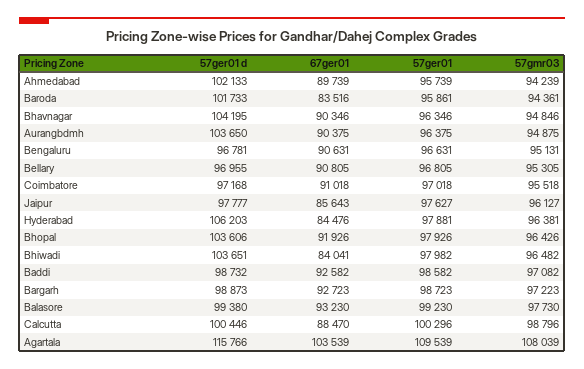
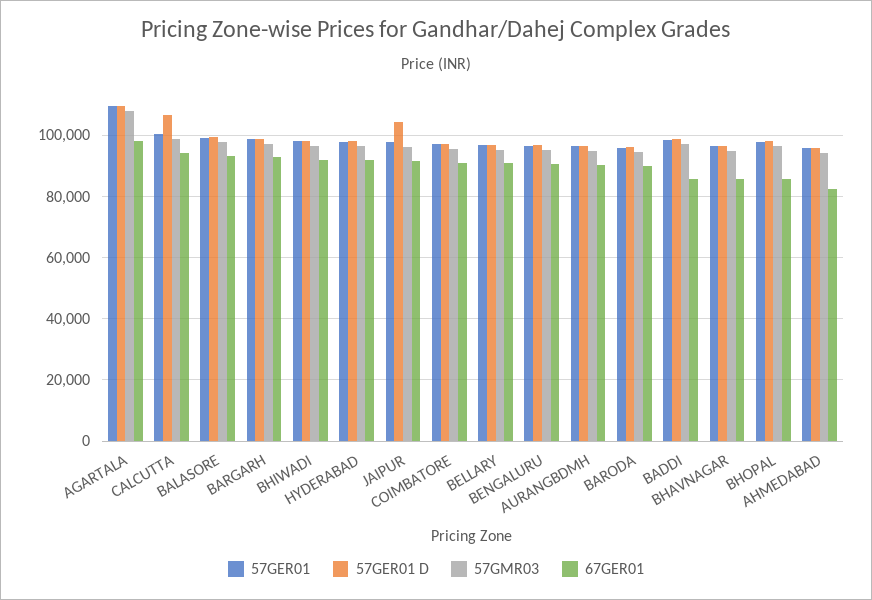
57ger01 d, Ahmedabad: 102133 -> 96000
67ger01, Ahmedabad: 89739 -> 82000
57ger01 d, Baroda: 101733 -> 96000
67ger01, Baroda: 83516 -> 90000
57ger01 d, Bhavnagar: 104195 -> 96000
67ger01, Bhavnagar: 90346 -> 86000
57ger01 d, Aurangbdmh: 103650 -> 96000
57ger01 d, Jaipur: 97777 -> 104000
67ger01, Jaipur: 85643 -> 92000
57ger01 d, Hyderabad: 106203 -> 98000
67ger01, Hyderabad: 84476 -> 92000
57ger01 d, Bhopal: 103606 -> 98000
67ger01, Bhopal: 91926 -> 86000
57ger01 d, Bhiwadi: 103651 -> 98000
67ger01, Bhiwadi: 84041 -> 92000
67ger01, Baddi: 92582 -> 86000
57ger01 d, Calcutta: 100446 -> 106000
67ger01, Calcutta: 88470 -> 94000
57ger01 d, Agartala: 115766 -> 110000
67ger01, Agartala: 103539 -> 98000

